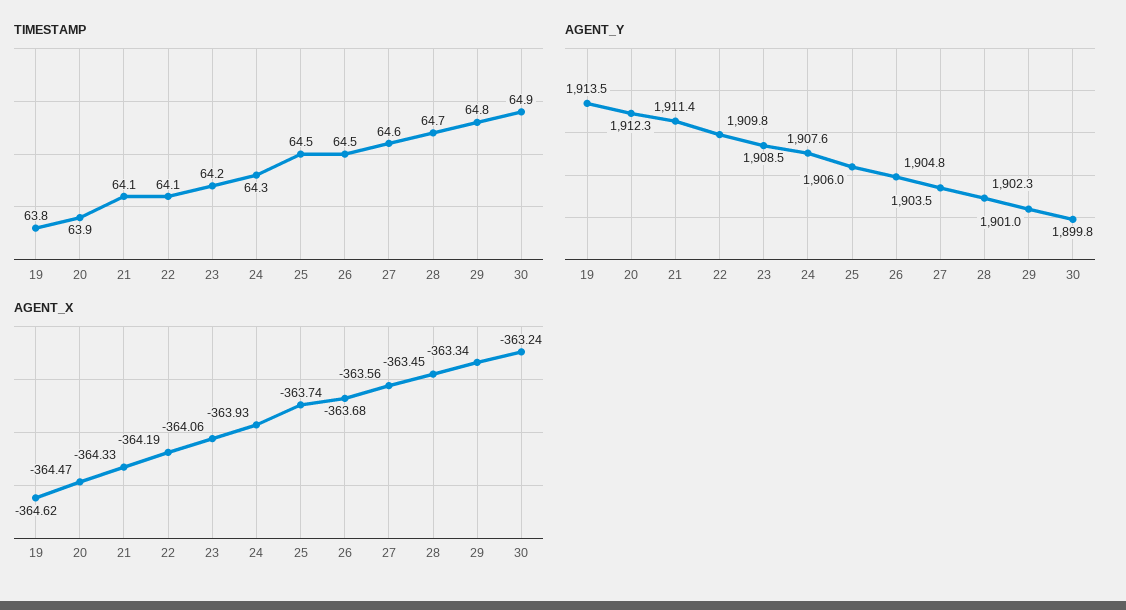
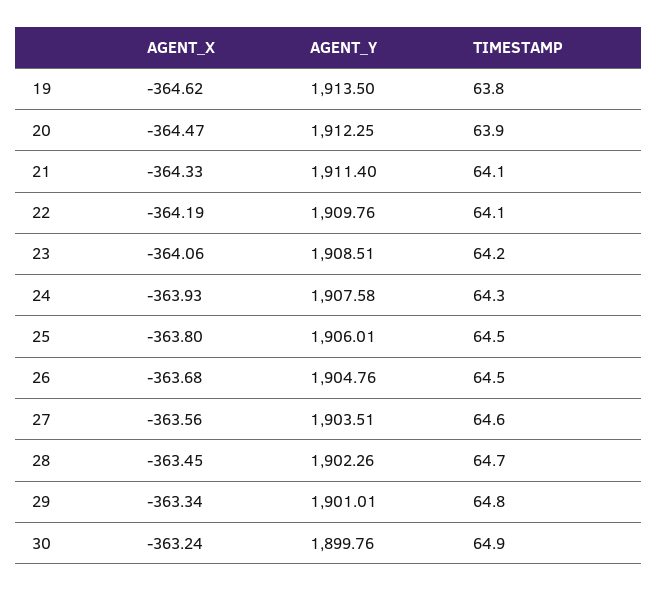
AGENT_X, 25: -363.74 -> -363.8

